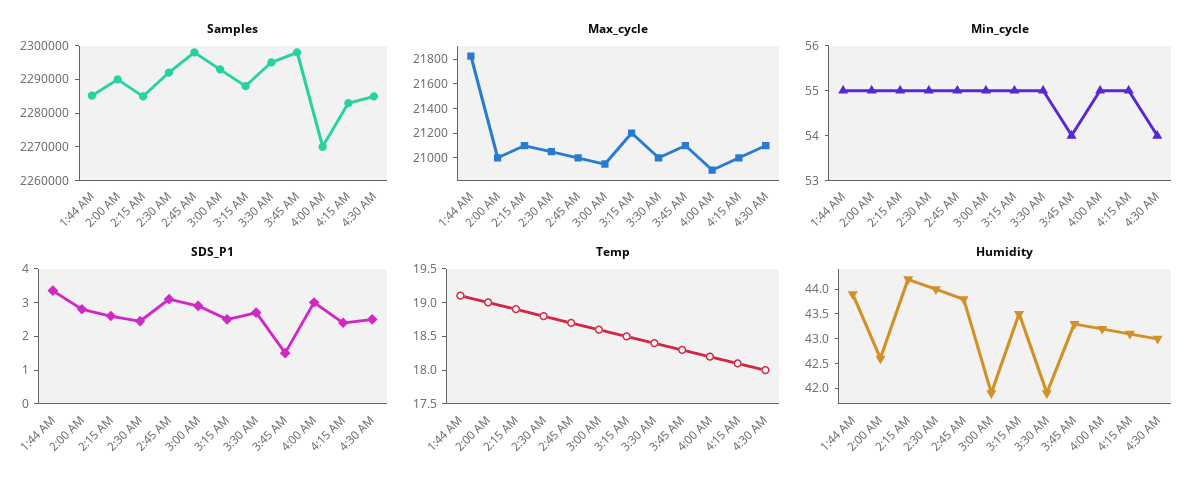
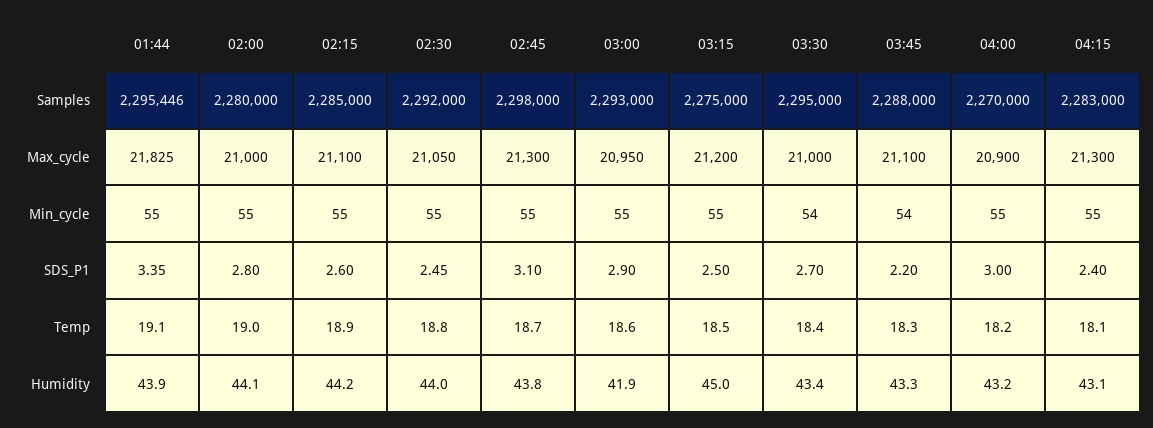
Samples, 1:44 AM: 2285000 -> 2295446
Samples, 2:00 AM: 2290000 -> 2280000
Samples, 3:15 AM: 2287500 -> 2275000
Samples, 3:45 AM: 2297500 -> 2288000
Samples, 4:30 AM: 2285000 -> none
Max_cycle, 2:45 AM: 21000 -> 21300
Max_cycle, 4:15 AM: 21000 -> 21300
Max_cycle, 4:30 AM: 21100 -> none
Min_cycle, 3:30 AM: 55 -> 54
Min_cycle, 4:30 AM: 54 -> none
SDS_P1, 3:45 AM: 1.5 -> 2.2
SDS_P1, 4:30 AM: 2.5 -> none
Temp, 4:30 AM: 18 -> none
Humidity, 2:00 AM: 42.5 -> 44.1
Humidity, 3:15 AM: 43.5 -> 45
Humidity, 3:30 AM: 42 -> 43.4
Humidity, 4:30 AM: 43 -> none

